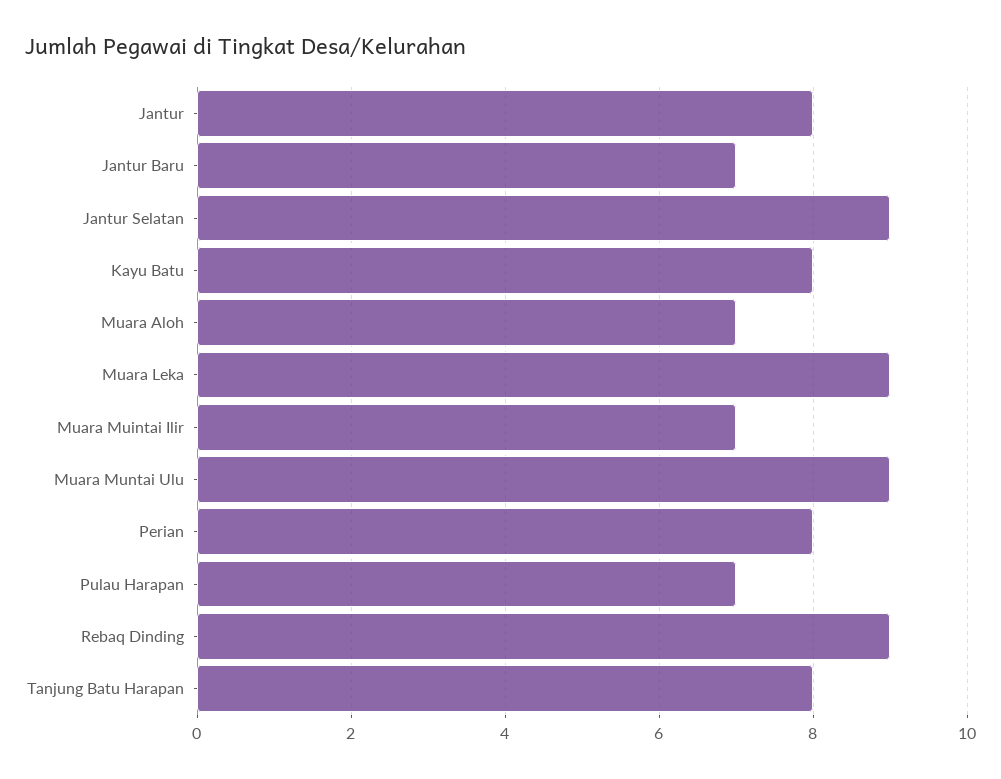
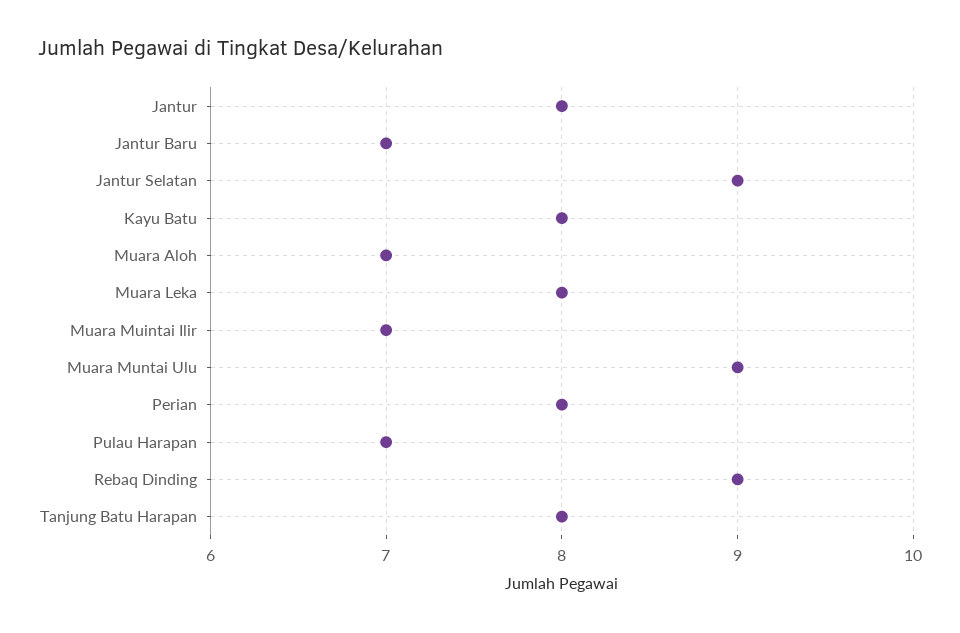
Muara Leka: 9 -> 8

